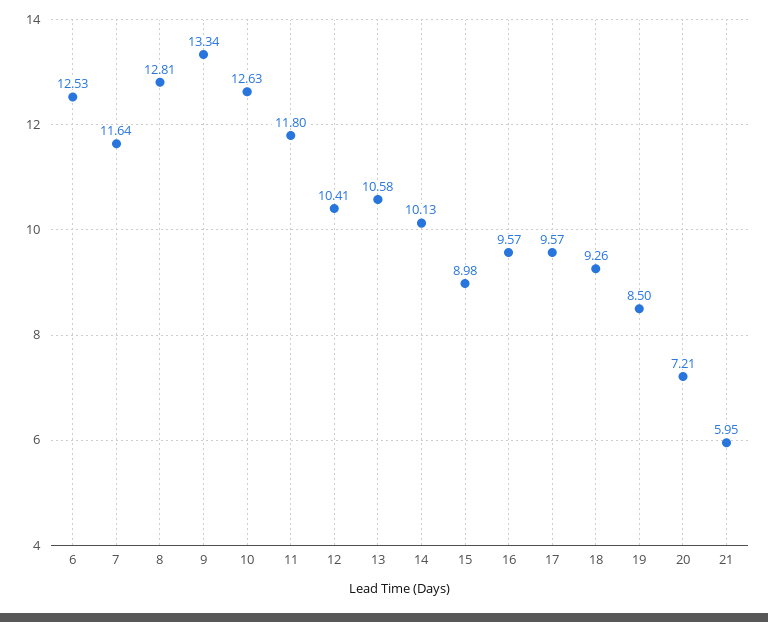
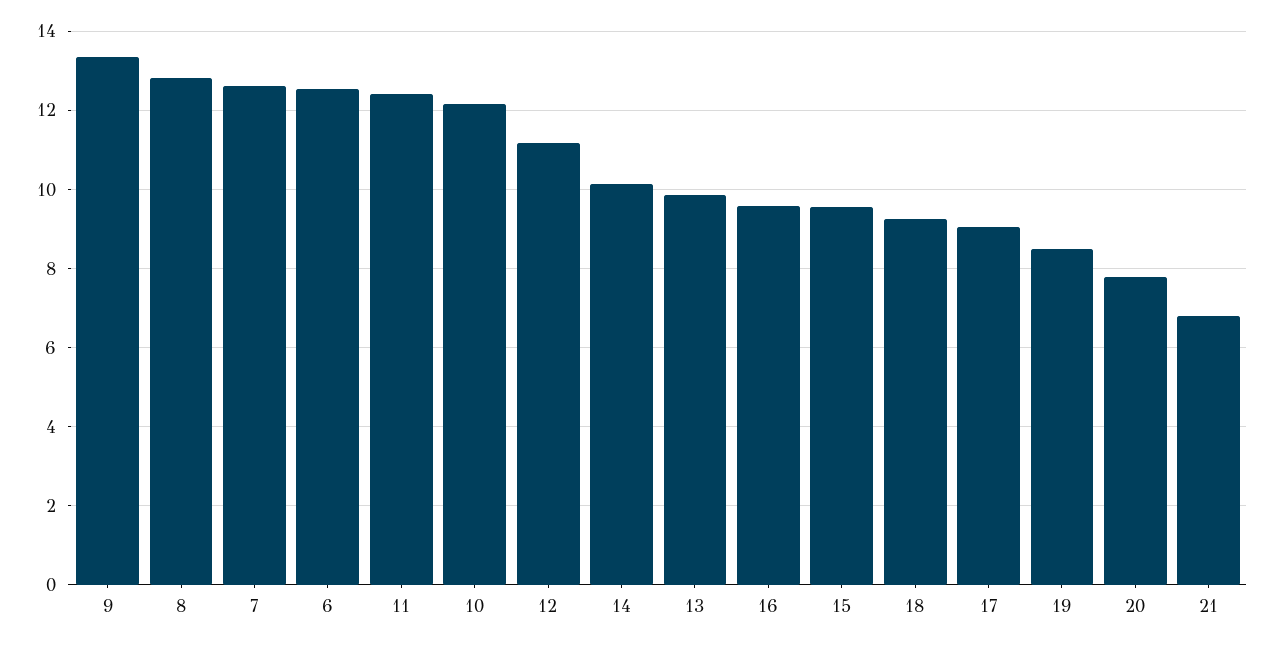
7: 11.64 -> 12.6
10: 12.63 -> 12.2
11: 11.8 -> 12.4
12: 10.41 -> 11.2
13: 10.58 -> 9.8
15: 8.98 -> 9.6
17: 9.57 -> 9
20: 7.21 -> 7.8
21: 5.95 -> 6.8

